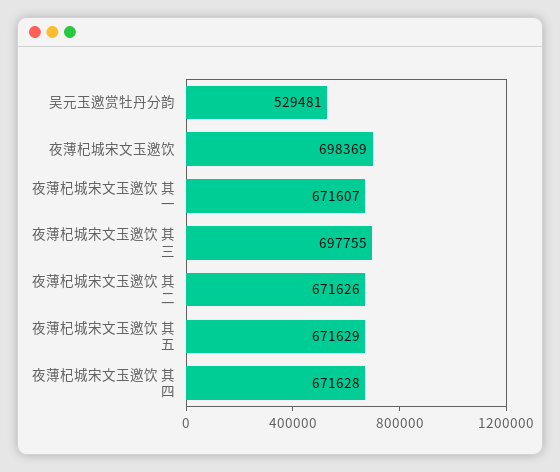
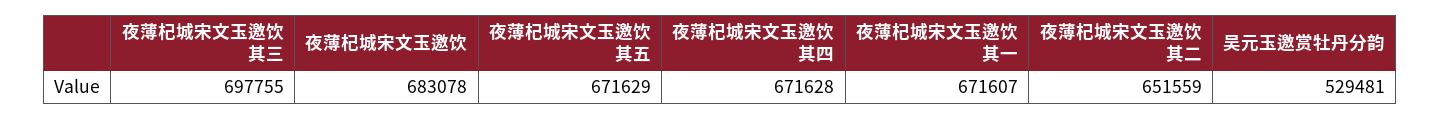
夜薄杞城宋文玉邀饮: 698369 -> 683078
夜薄杞城宋文玉邀饮 其二: 671626 -> 651559

